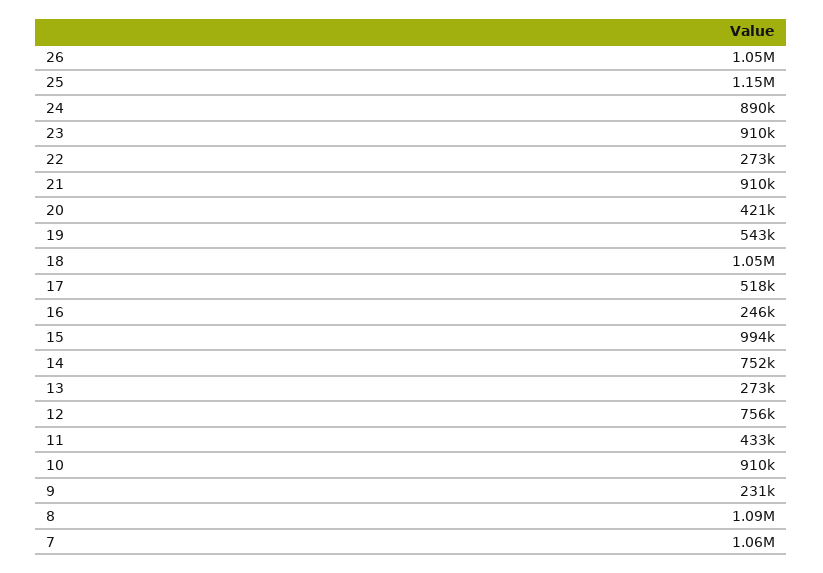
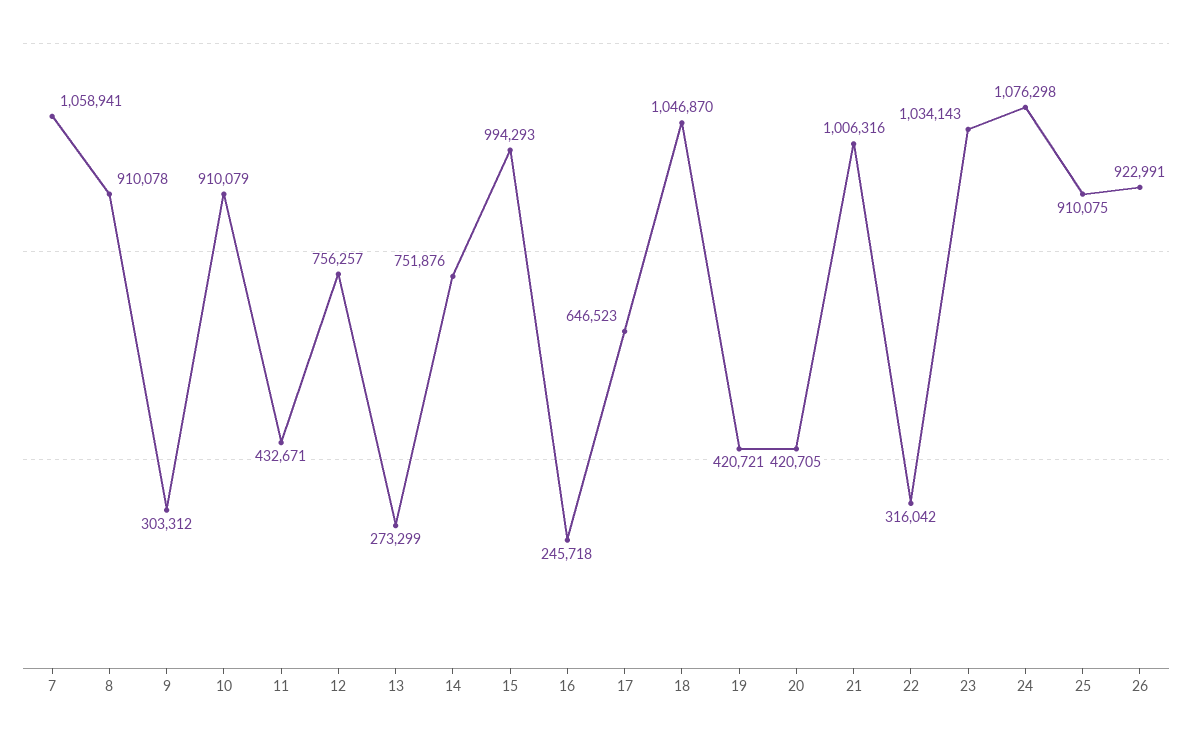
26: 1050000 -> 922991
25: 1150000 -> 910075
24: 890000 -> 1076298
23: 910000 -> 1034143
22: 273000 -> 316042
21: 910000 -> 1006316
19: 543000 -> 420721
17: 518000 -> 646523
9: 231000 -> 303312
8: 1090000 -> 910078

